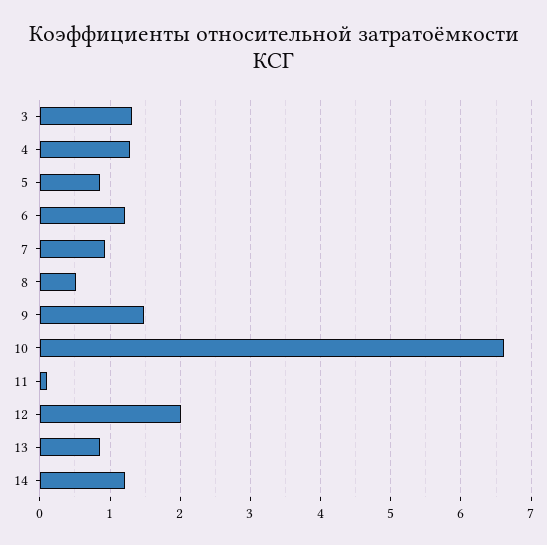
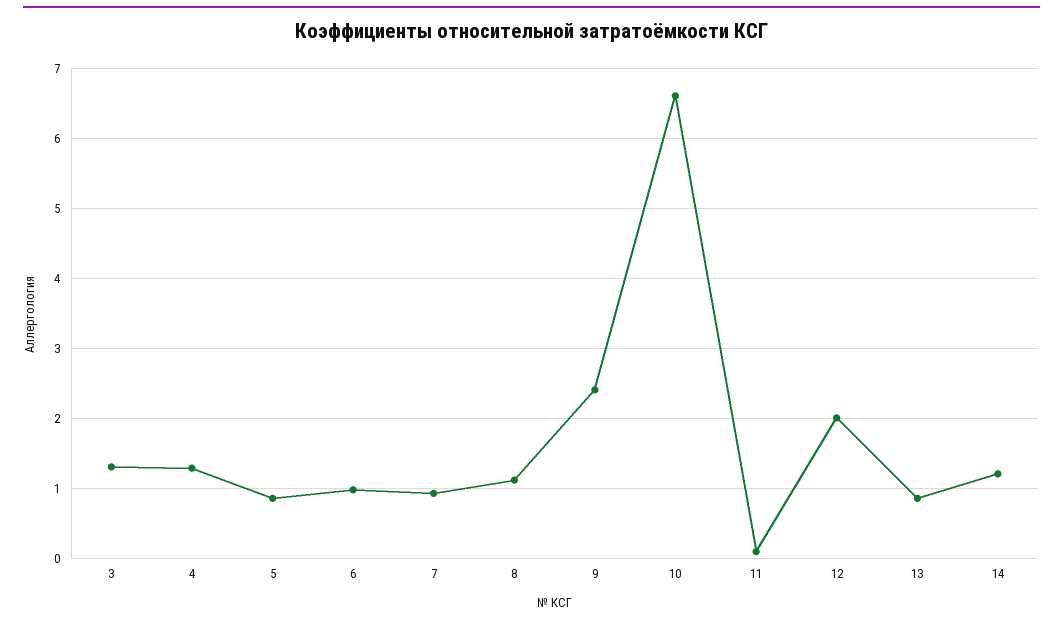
6: 1.2 -> 1
8: 0.5 -> 1.1
9: 1.5 -> 2.4

